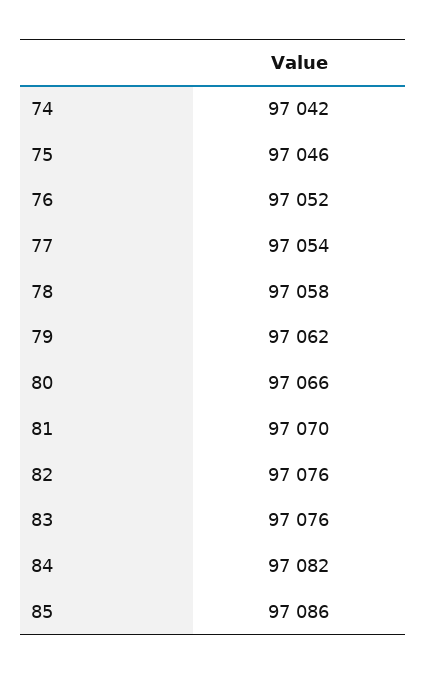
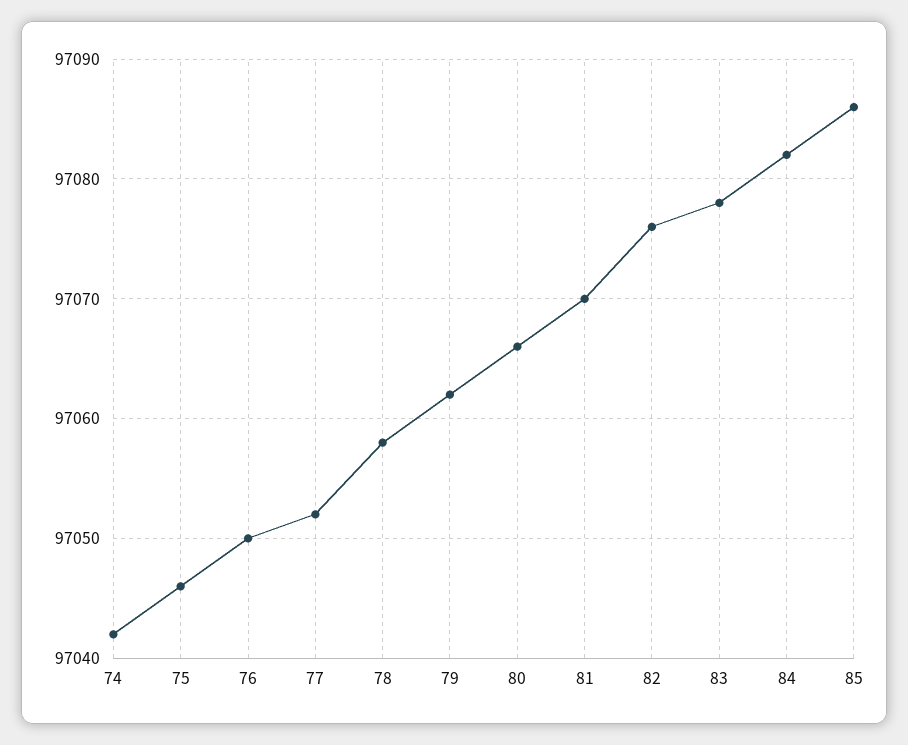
76: 97052 -> 97050
77: 97054 -> 97052
83: 97076 -> 97078

